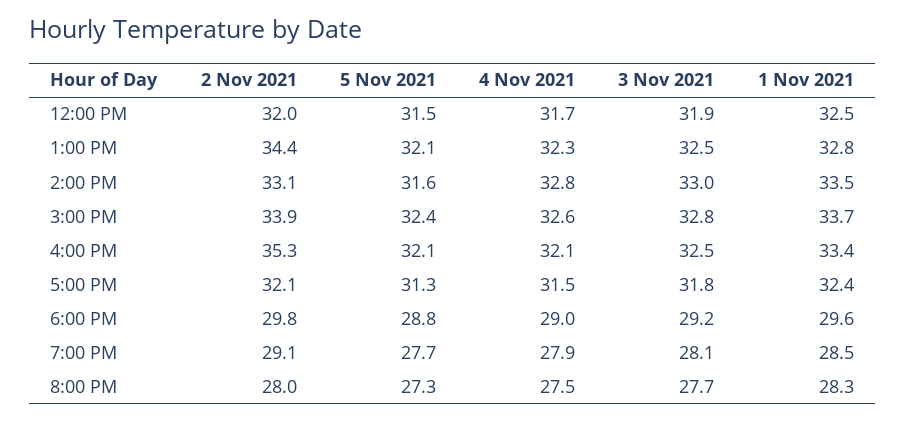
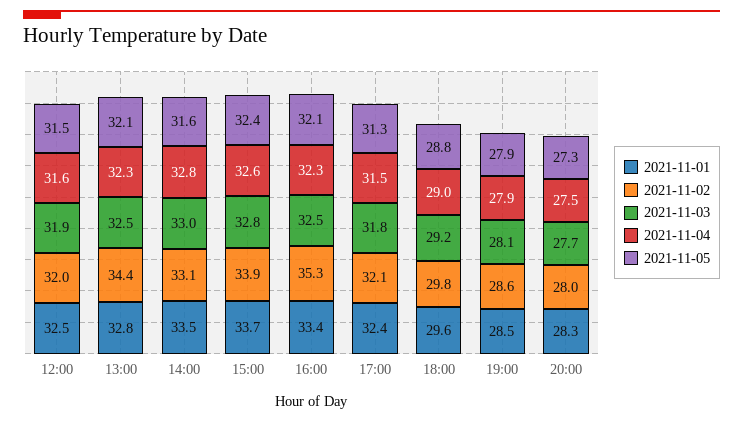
4 Nov 2021, 12:00 PM: 31.7 -> 31.6
4 Nov 2021, 4:00 PM: 32.1 -> 32.3
2 Nov 2021, 7:00 PM: 29.1 -> 28.6
5 Nov 2021, 7:00 PM: 27.7 -> 27.9

